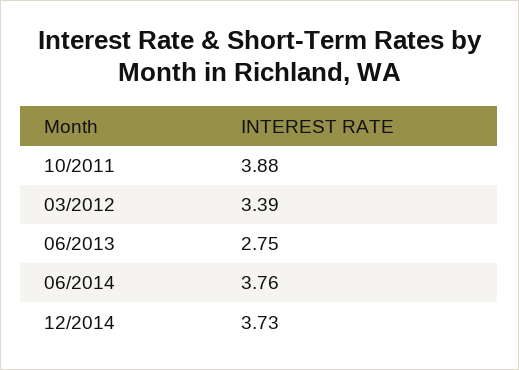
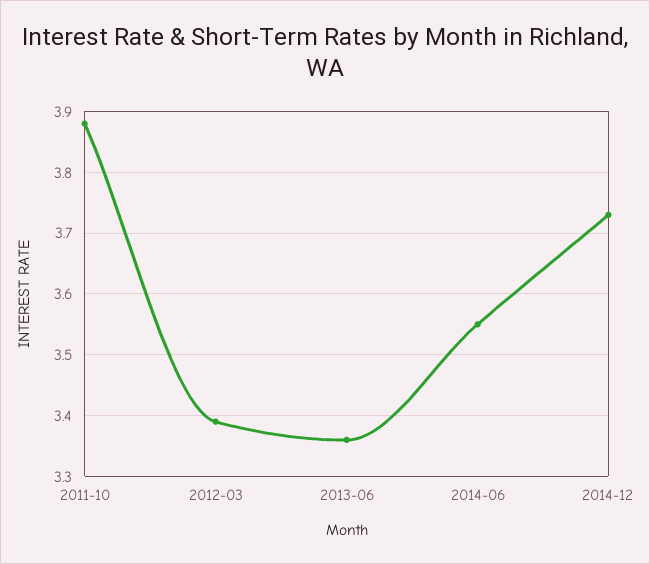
06/2013: 2.75 -> 3.36
06/2014: 3.76 -> 3.55

